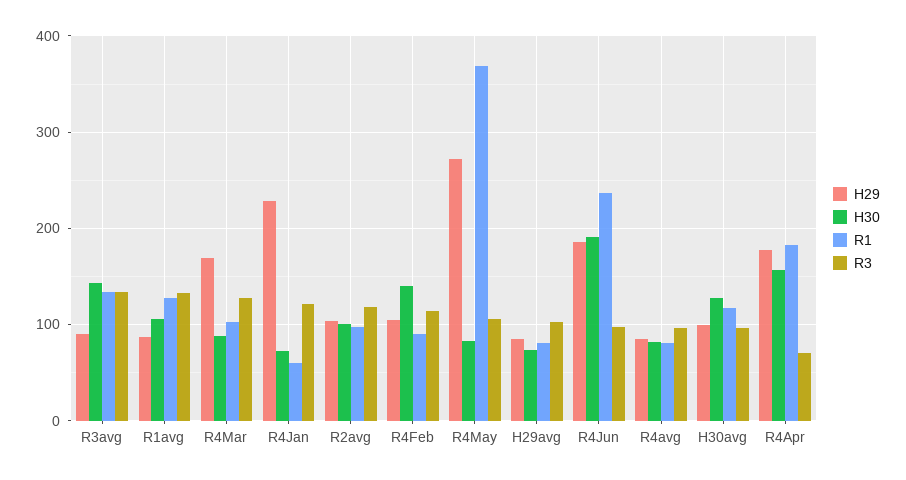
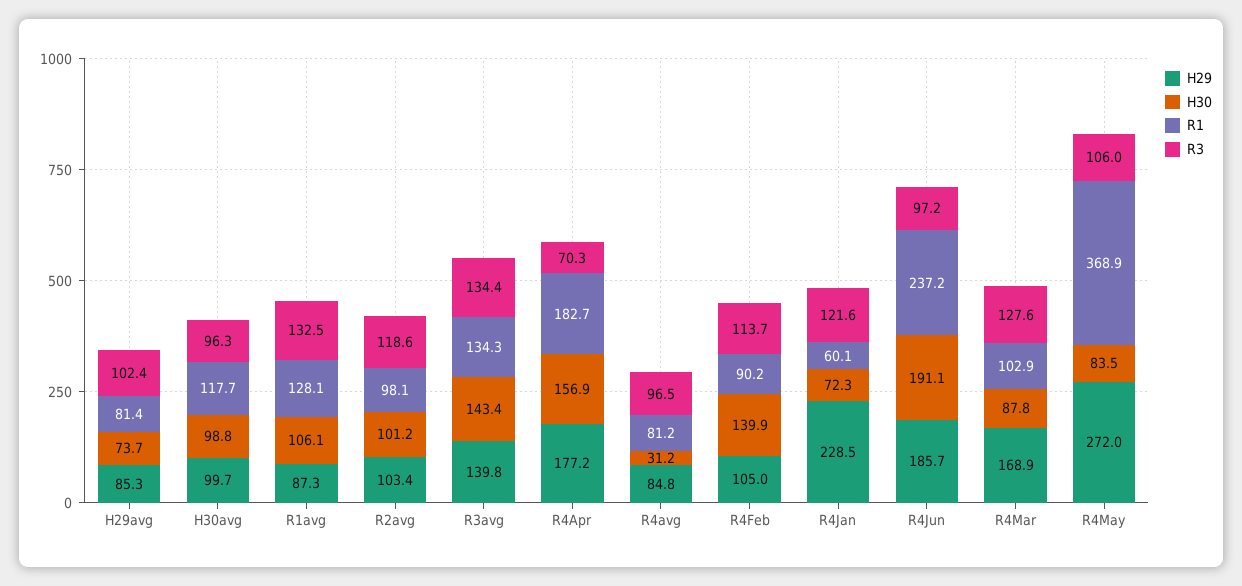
H29, R3avg: 90 -> 139.8
H30, R4avg: 80 -> 31.2
H30, H30avg: 130 -> 98.8

